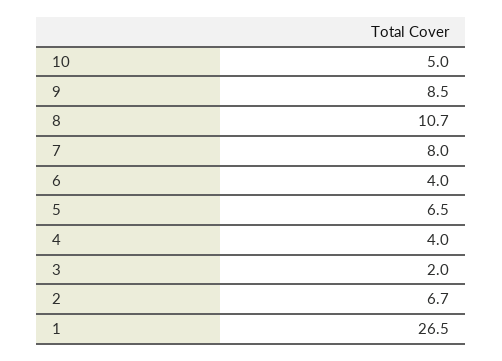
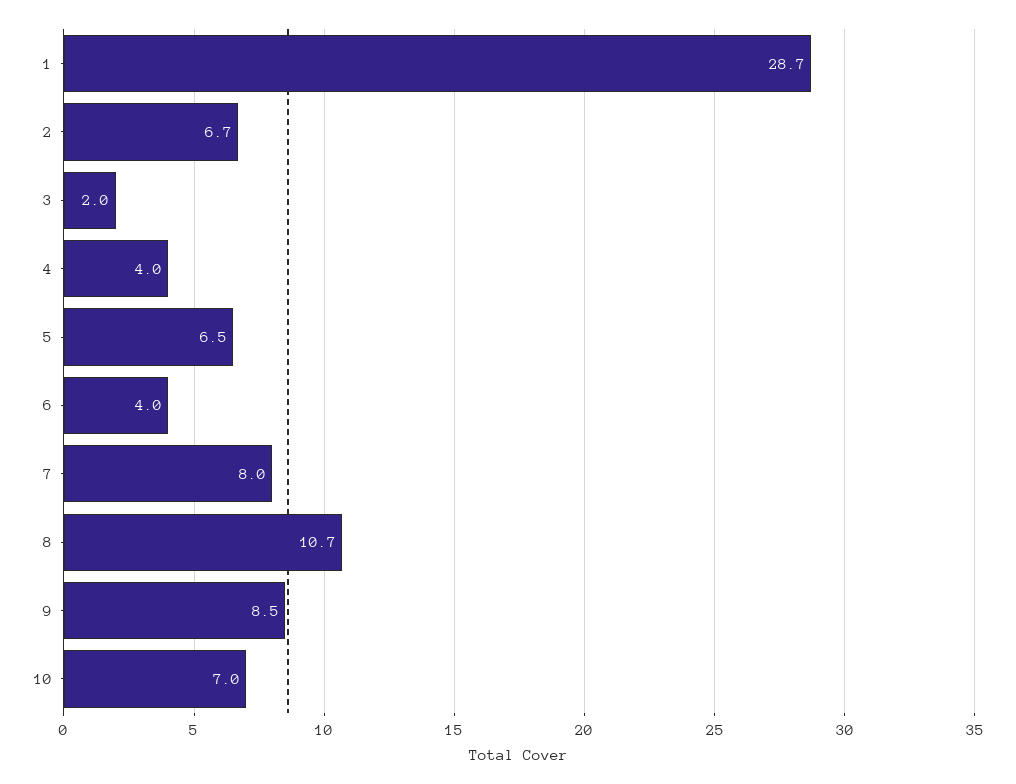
10: 5 -> 7
1: 26.5 -> 28.7

